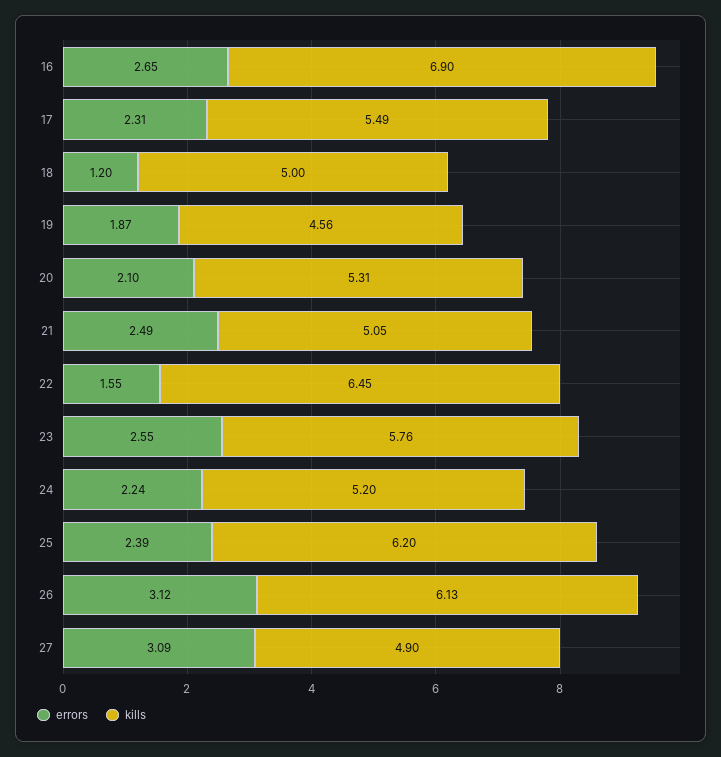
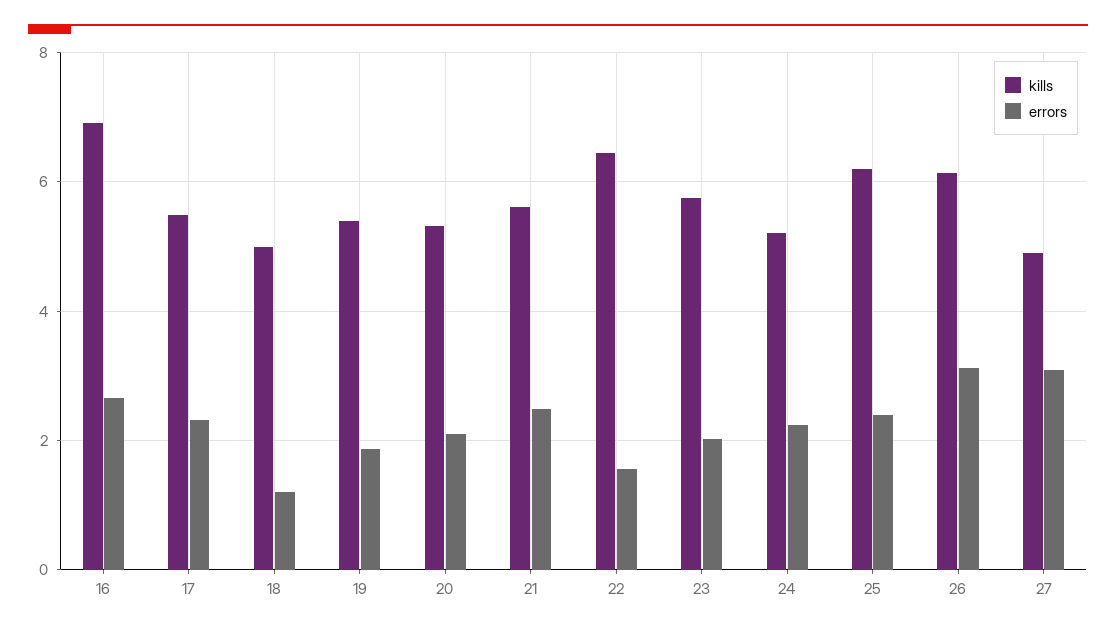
kills, 19: 4.56 -> 5.4
kills, 21: 5.05 -> 5.6
errors, 23: 2.55 -> 2

